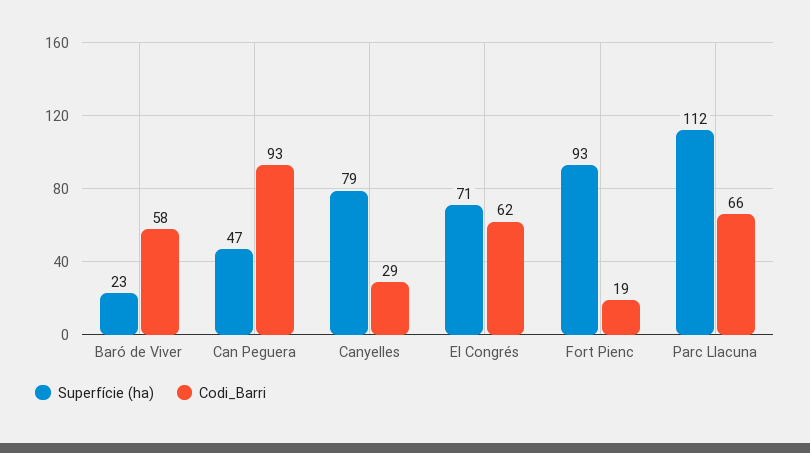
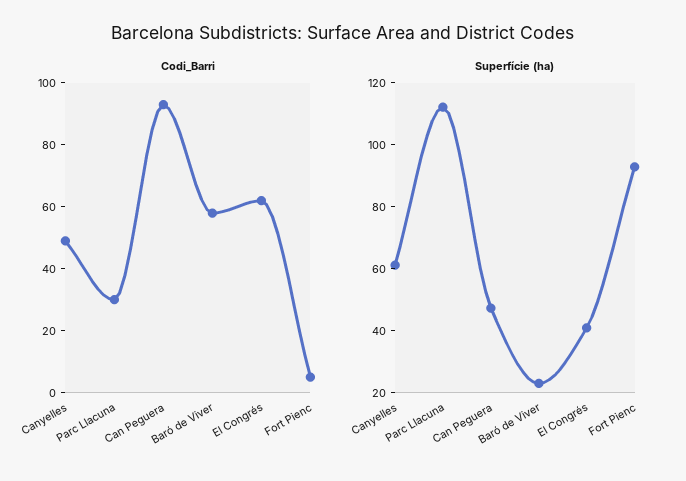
Superfície (ha), Canyelles: 79 -> 60
Codi_Barri, Canyelles: 29 -> 50
Superfície (ha), El Congrés: 71 -> 40
Codi_Barri, Fort Pienc: 19 -> 5
Codi_Barri, Parc Llacuna: 66 -> 30

